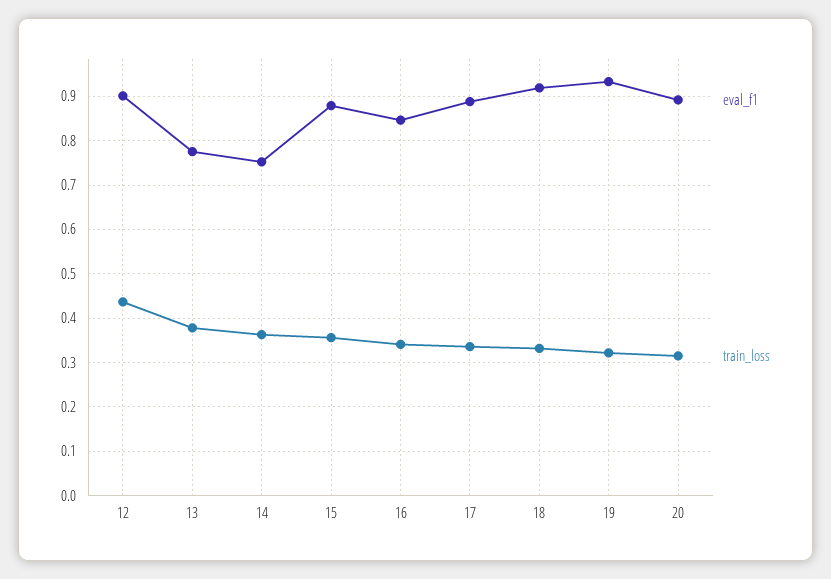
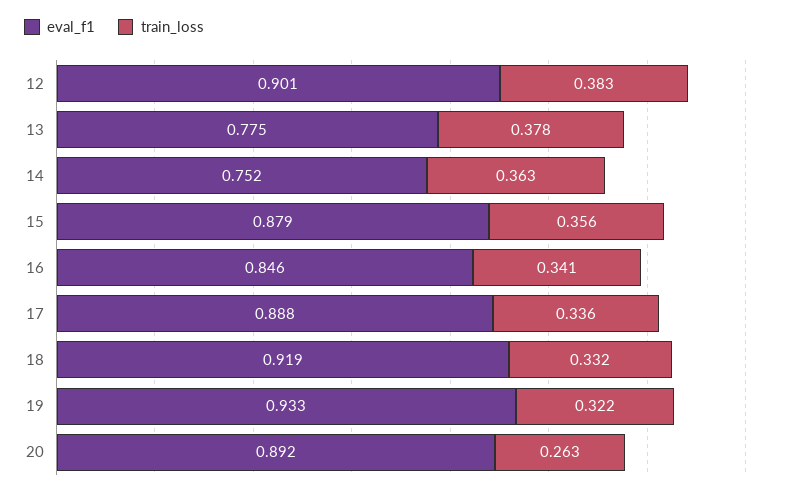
train_loss, 12: 0.44 -> 0.383
train_loss, 20: 0.32 -> 0.263

